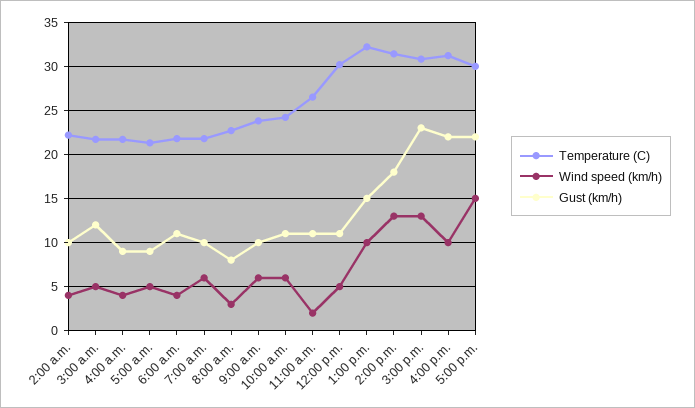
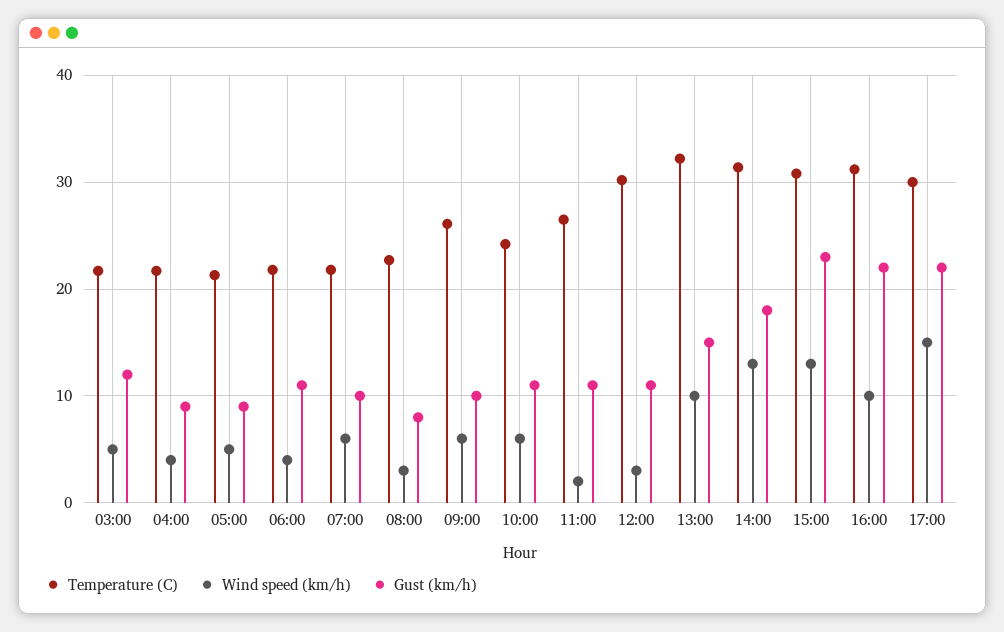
Temperature (C), 2:00 a.m.: 22 -> none
Wind speed (km/h), 2:00 a.m.: 4 -> none
Gust (km/h), 2:00 a.m.: 10 -> none
Temperature (C), 9:00 a.m.: 24 -> 26
Wind speed (km/h), 12:00 p.m.: 5 -> 3

